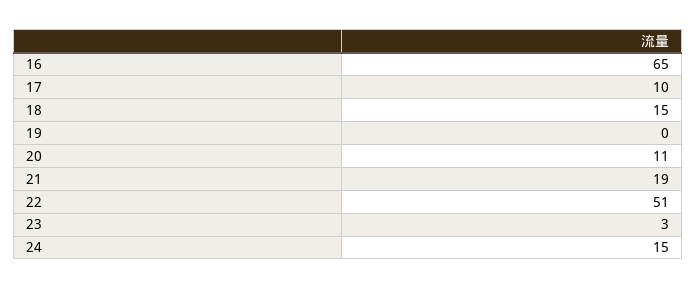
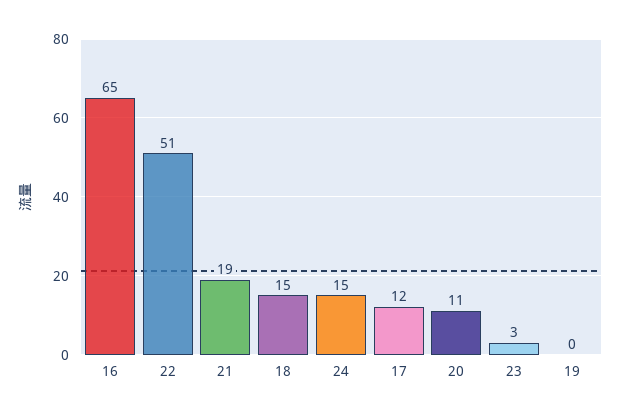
17: 10 -> 12

